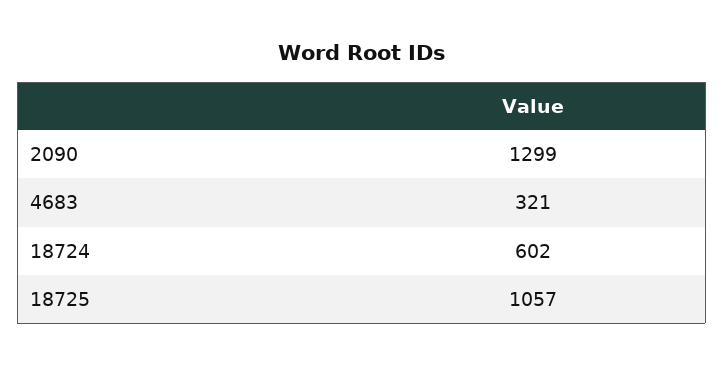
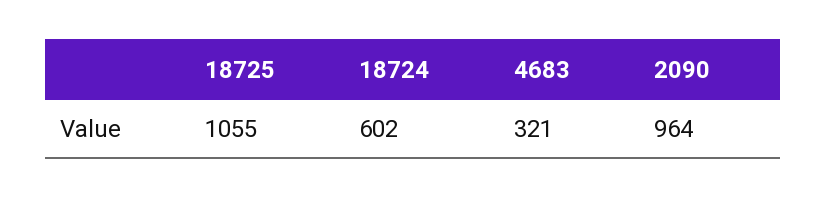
2090: 1299 -> 964
18725: 1057 -> 1055

